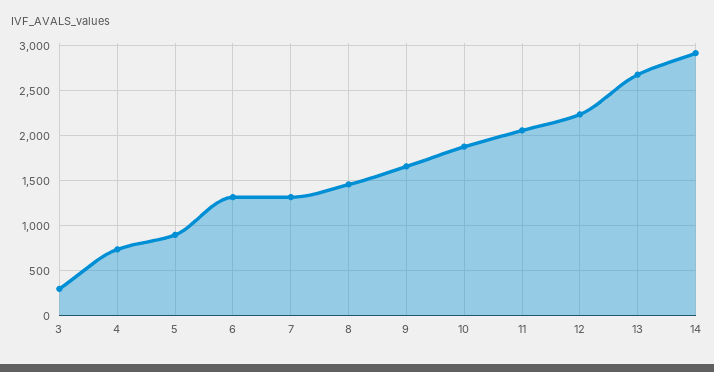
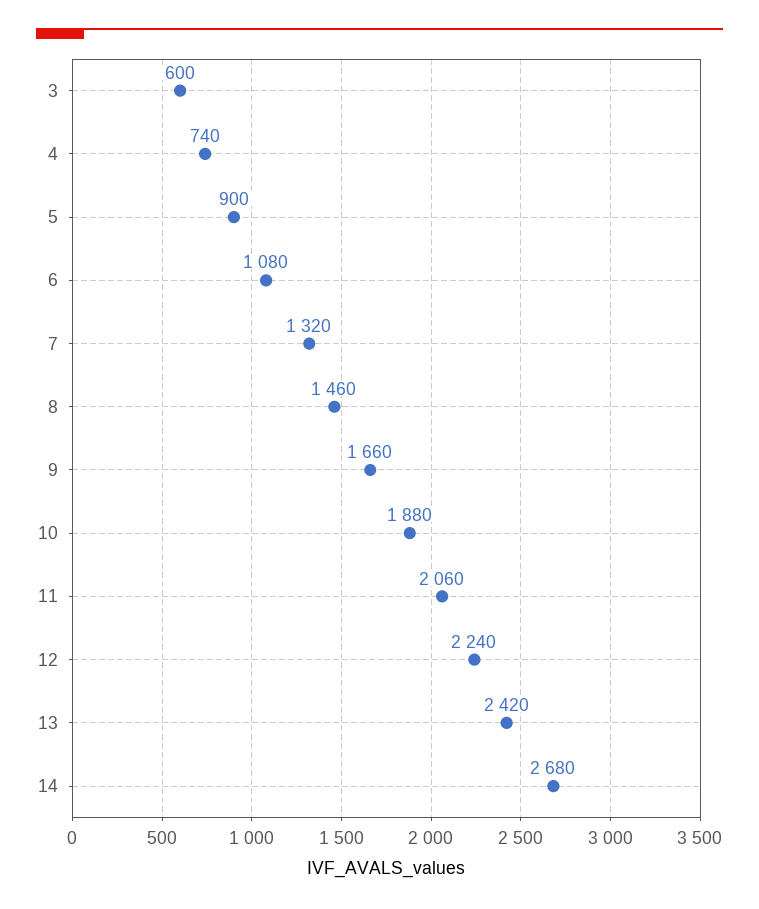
3: 300 -> 600
6: 1300 -> 1080
13: 2700 -> 2420
14: 2900 -> 2680

